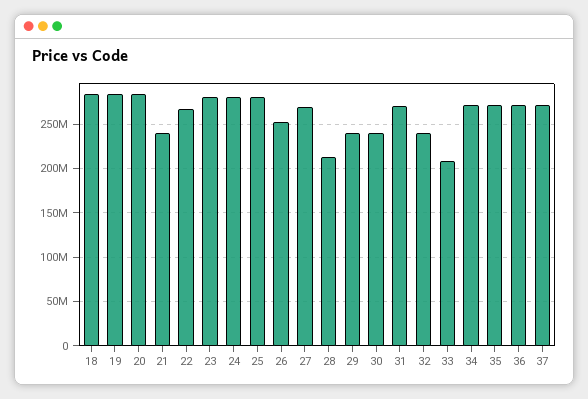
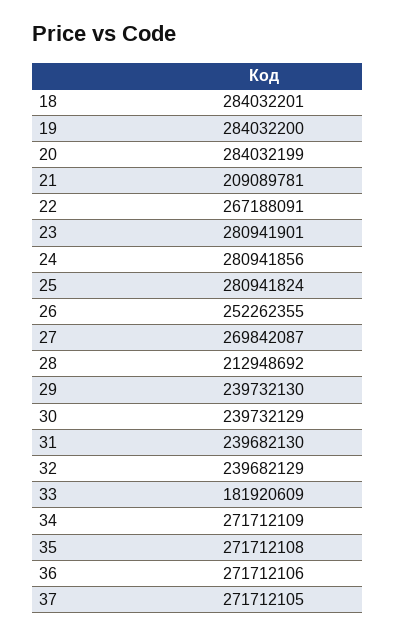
21: 240000000 -> 209089781
31: 270000000 -> 239682130
33: 210000000 -> 181920609

